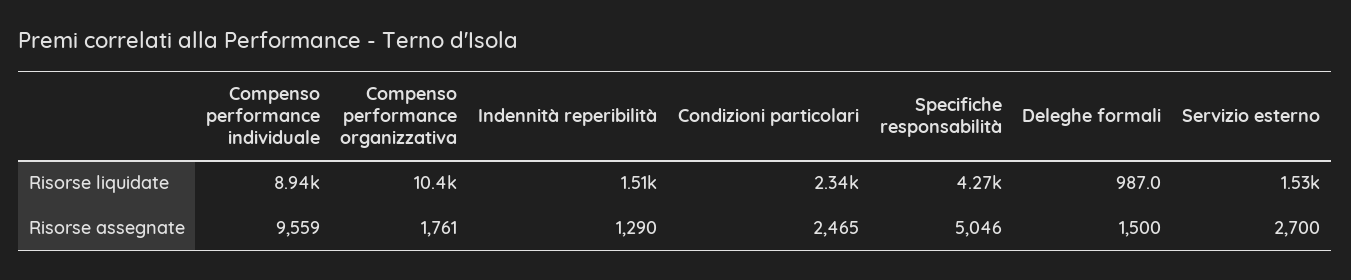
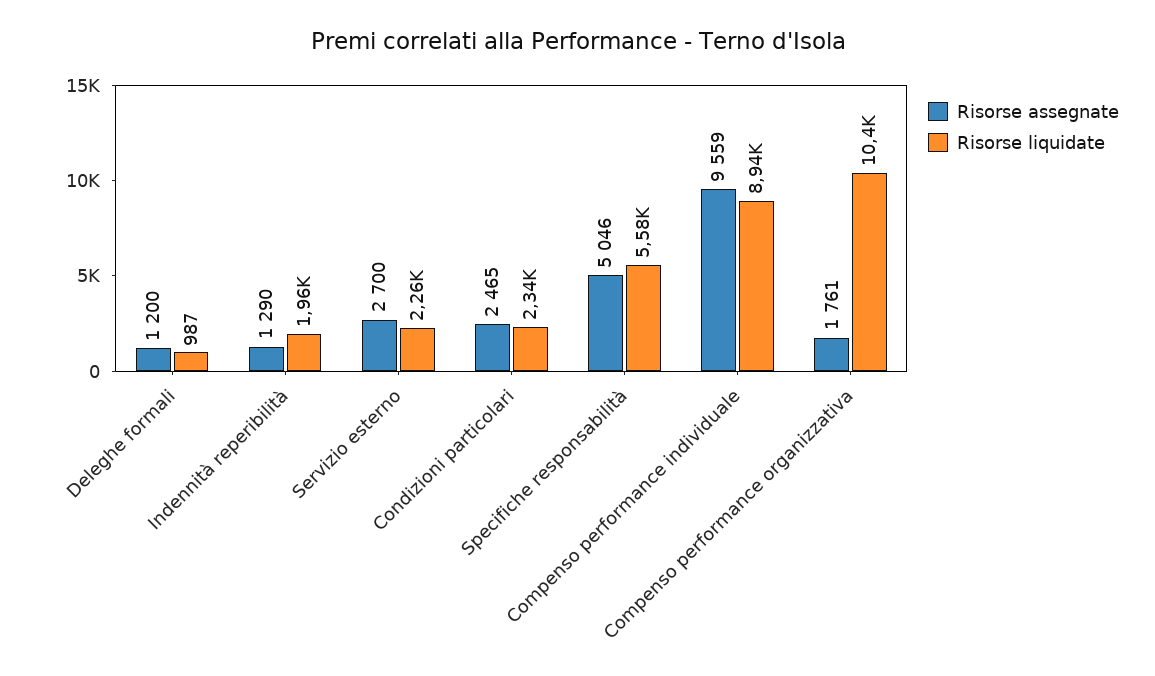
Risorse liquidate, Indennità reperibilità: 1510 -> 1960
Risorse liquidate, Specifiche responsabilità: 4270 -> 5580
Risorse liquidate, Servizio esterno: 1530 -> 2260
Risorse assegnate, Deleghe formali: 1500 -> 1200

